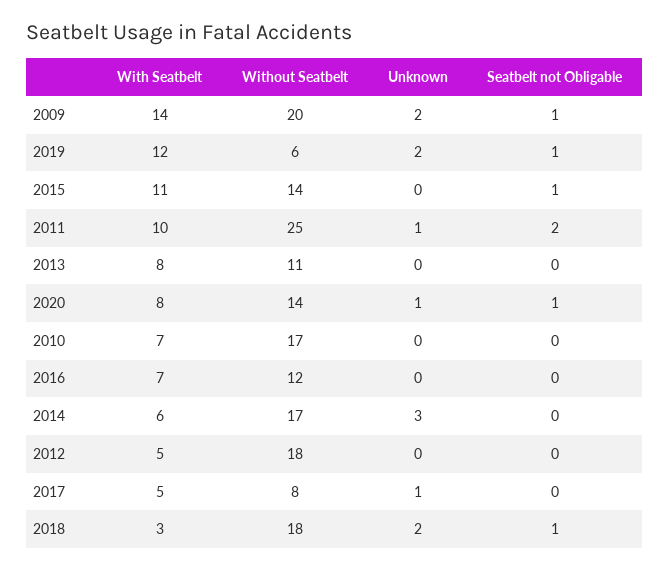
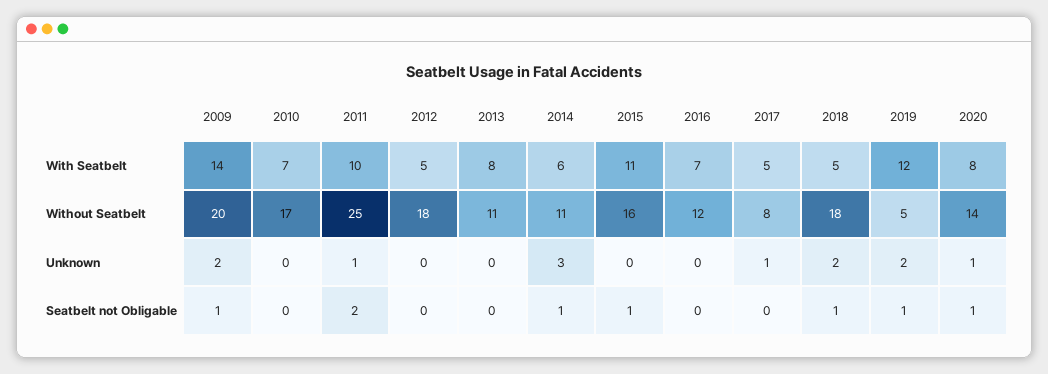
Without Seatbelt, 2019: 6 -> 5
Without Seatbelt, 2015: 14 -> 16
Without Seatbelt, 2014: 17 -> 11
Seatbelt not Obligable, 2014: 0 -> 1
With Seatbelt, 2018: 3 -> 5

